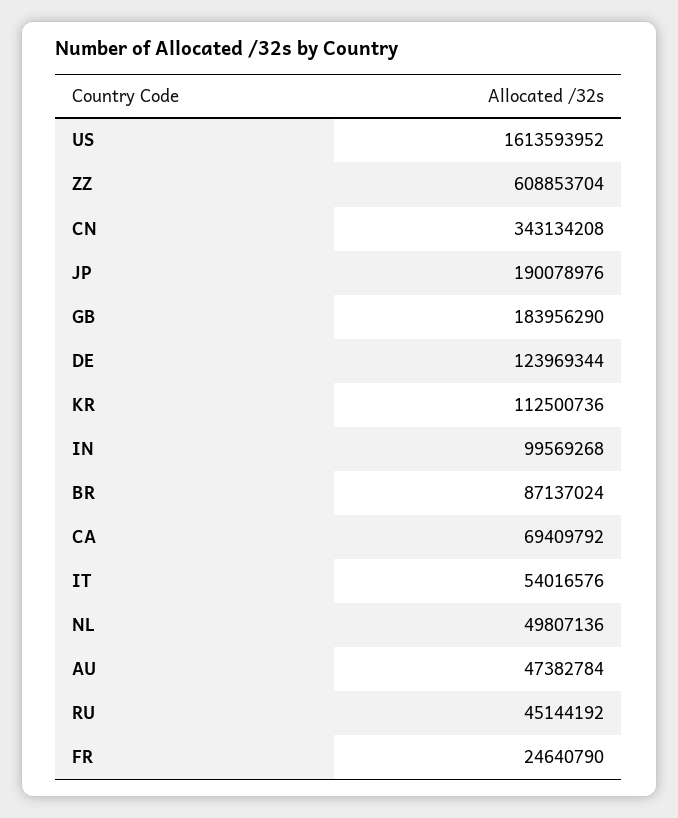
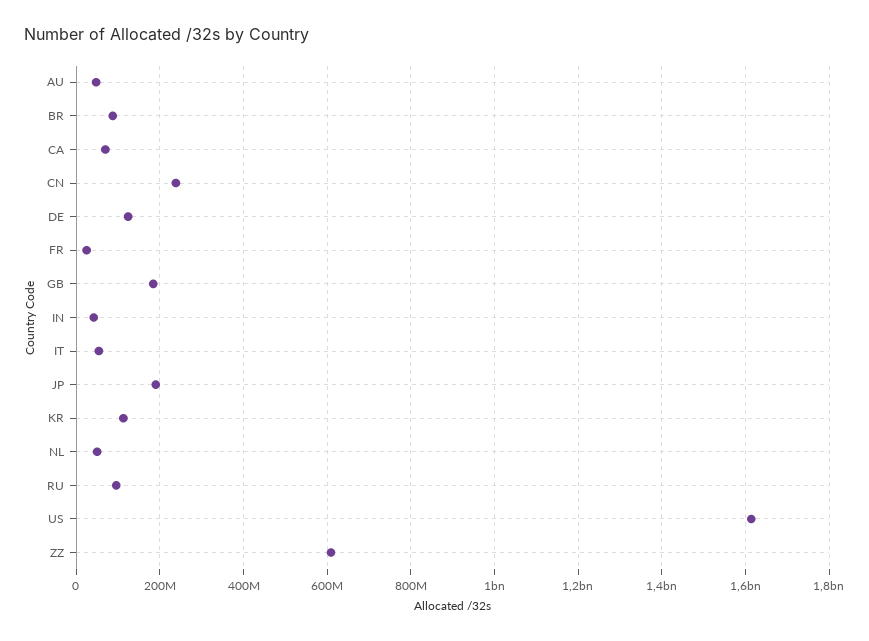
CN: 343134208 -> 240000000
IN: 99569268 -> 40000000
RU: 45144192 -> 100000000

